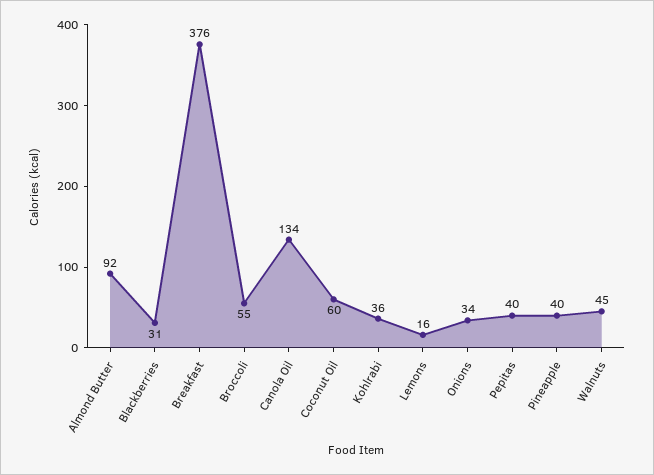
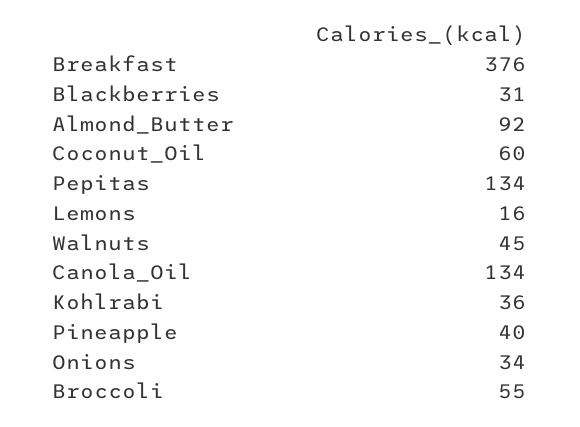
Pepitas: 40 -> 134

